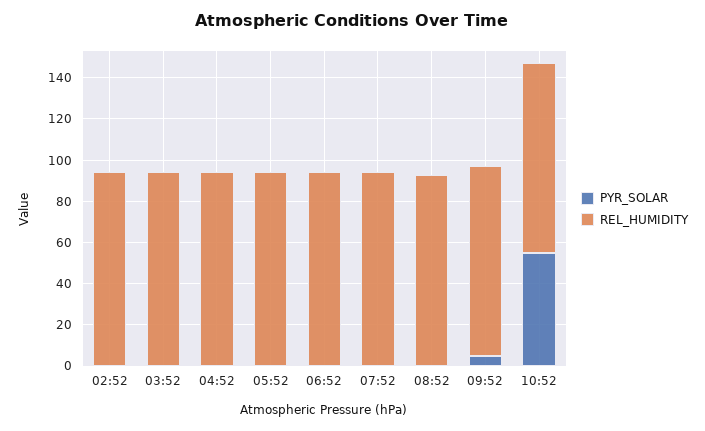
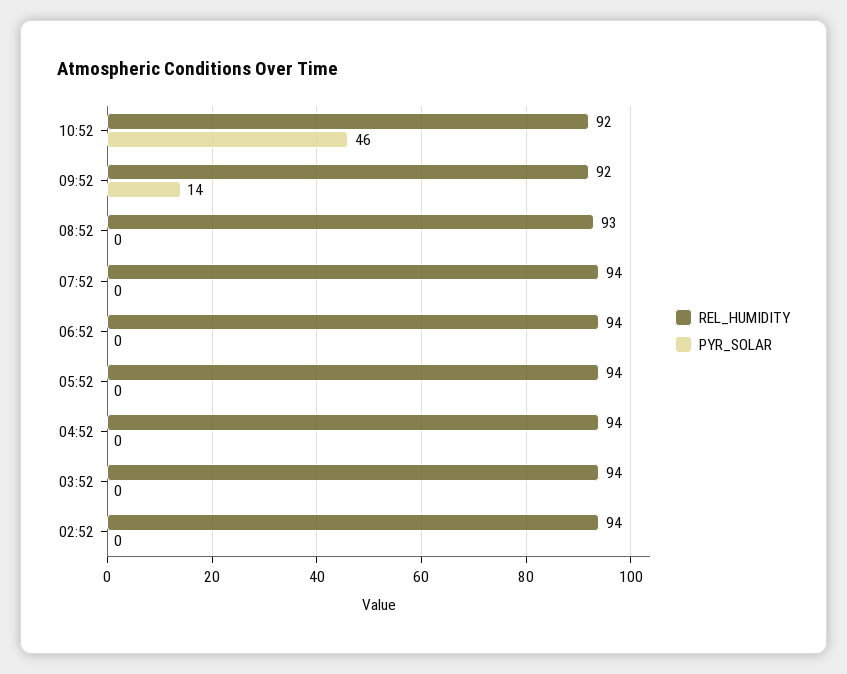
PYR_SOLAR, 09:52: 5 -> 14
PYR_SOLAR, 10:52: 55 -> 46

